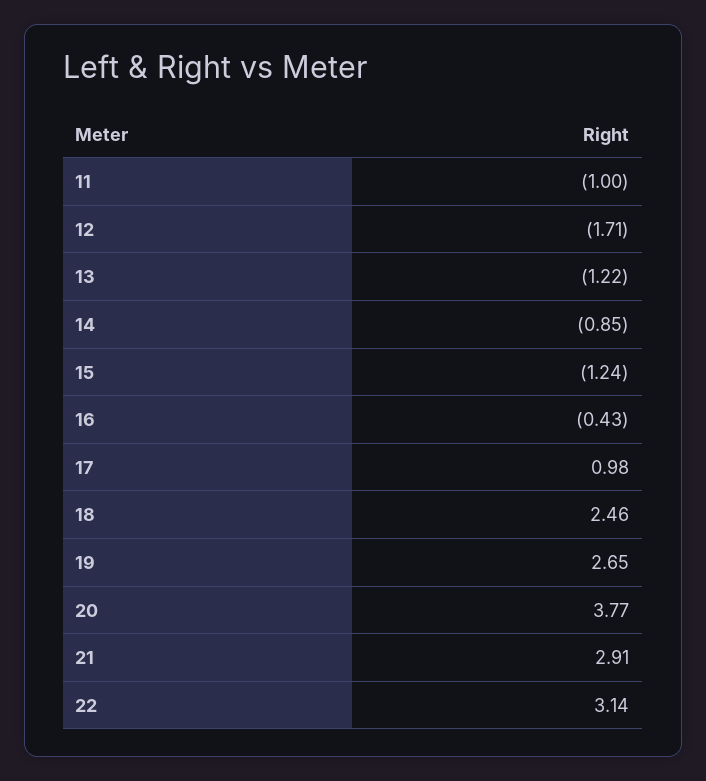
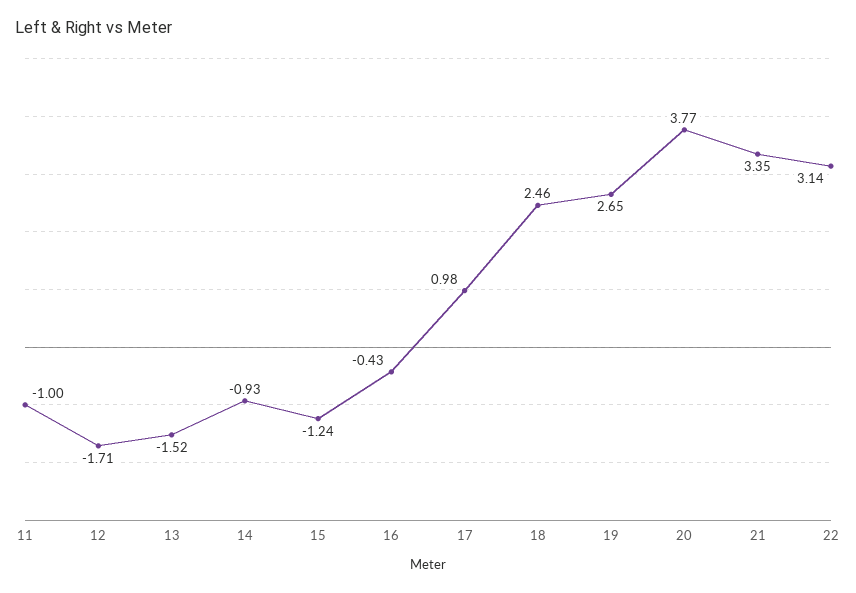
13: -1.22 -> -1.52
14: -0.85 -> -0.93
21: 2.91 -> 3.35

